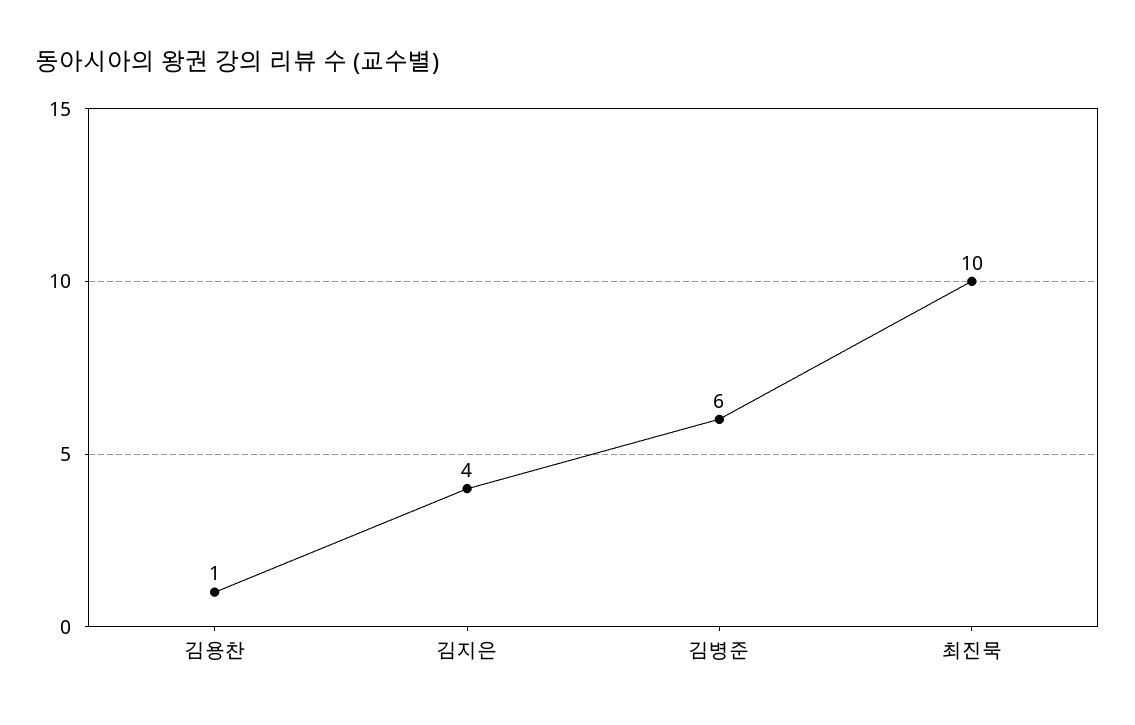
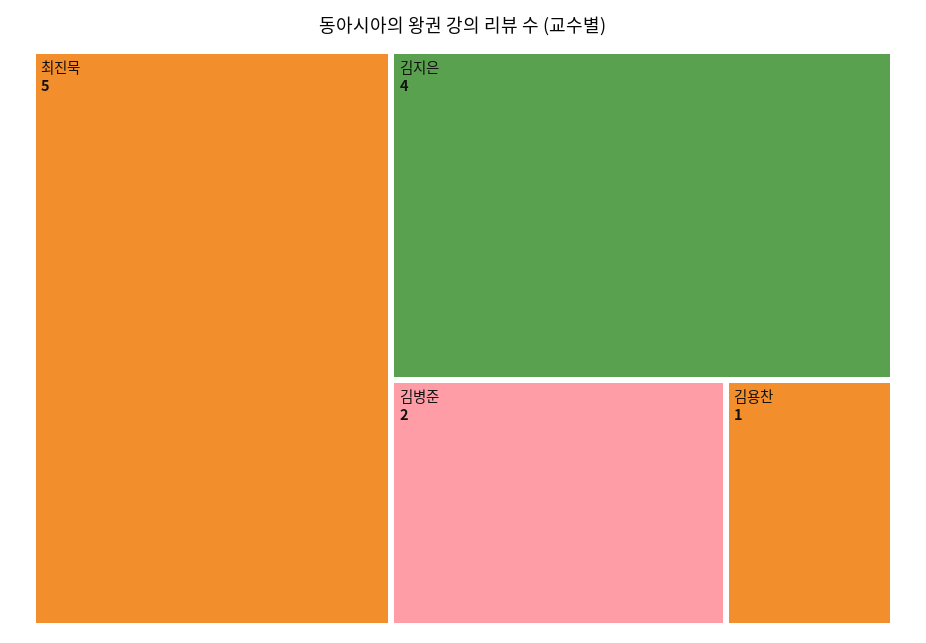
김병준: 6 -> 2
최진묵: 10 -> 5

